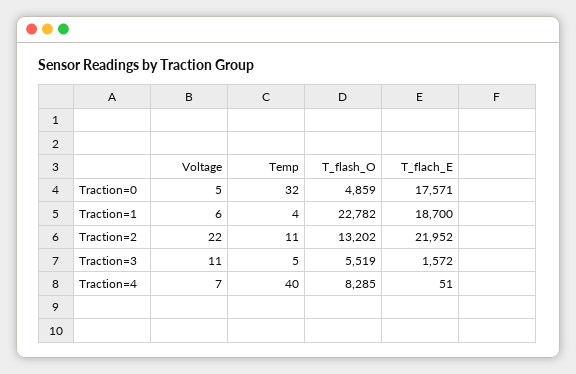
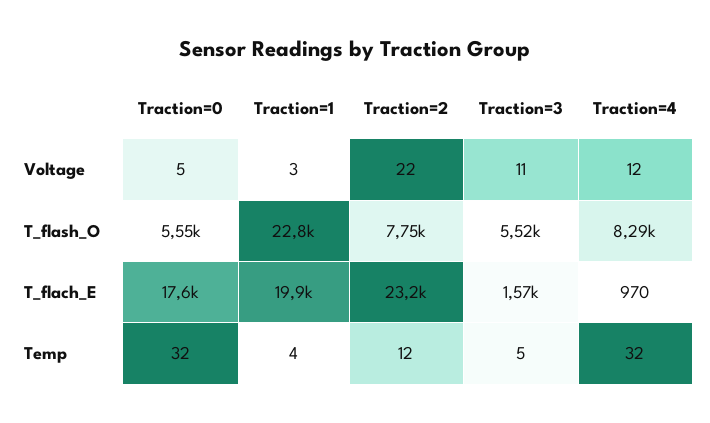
T_flash_O, Traction=0: 4859 -> 5550
Voltage, Traction=1: 6 -> 3
T_flach_E, Traction=1: 18700 -> 19900
Temp, Traction=2: 11 -> 12
T_flash_O, Traction=2: 13202 -> 7750
T_flach_E, Traction=2: 21952 -> 23200
Voltage, Traction=4: 7 -> 12
Temp, Traction=4: 40 -> 32
T_flach_E, Traction=4: 51 -> 970

